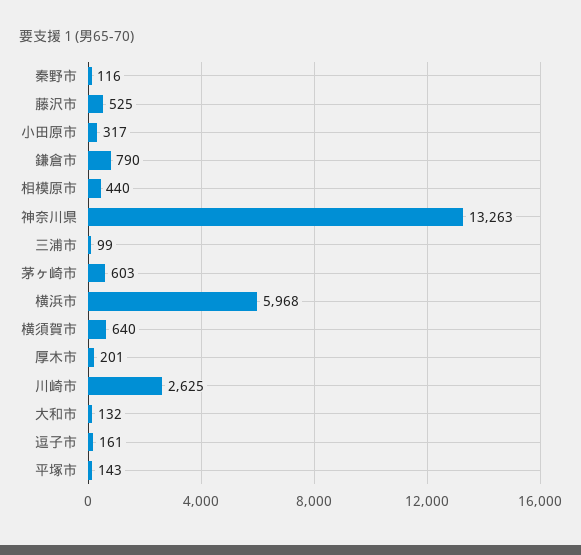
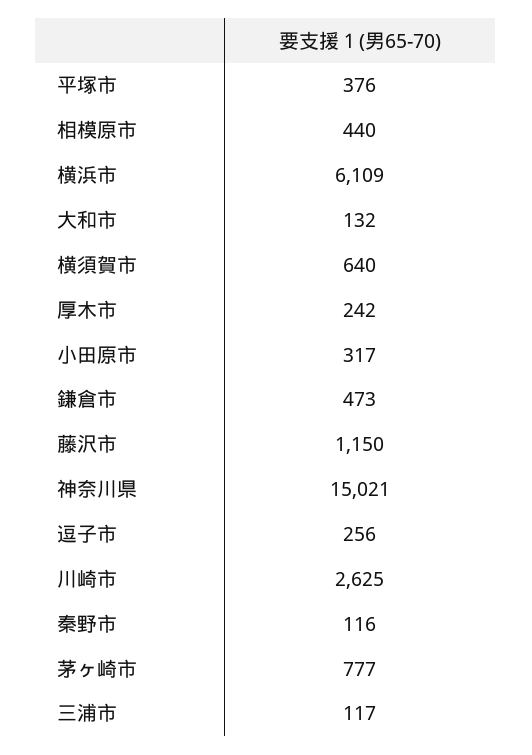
藤沢市: 525 -> 1150
鎌倉市: 790 -> 473
神奈川県: 13263 -> 15021
三浦市: 99 -> 117
茅ヶ崎市: 603 -> 777
横浜市: 5968 -> 6109
厚木市: 201 -> 242
逗子市: 161 -> 256
平塚市: 143 -> 376

